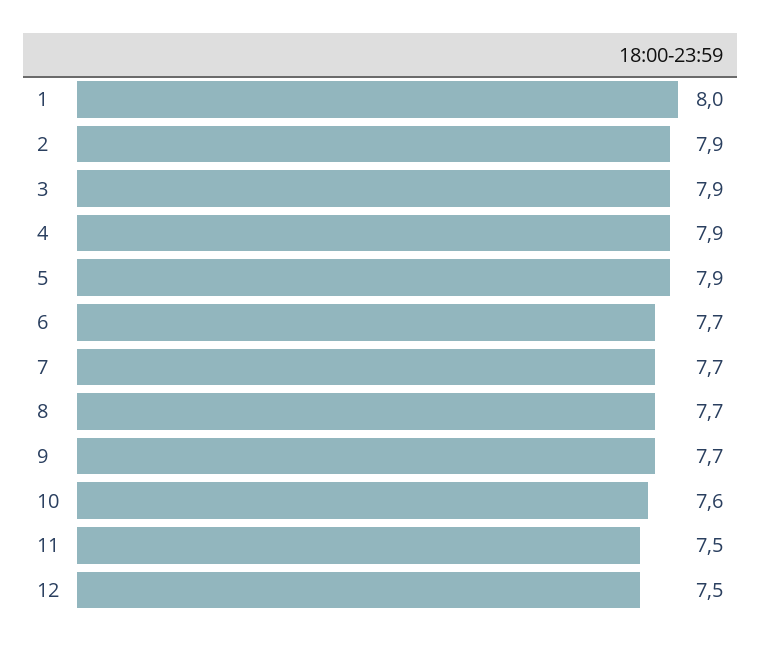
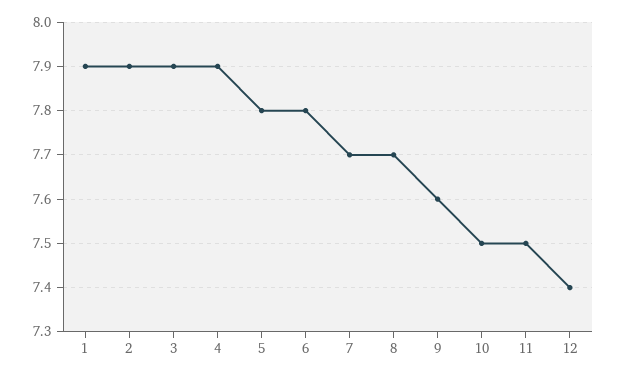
1: 8 -> 7.9
5: 7.9 -> 7.8
6: 7.7 -> 7.8
9: 7.7 -> 7.6
10: 7.6 -> 7.5
12: 7.5 -> 7.4

